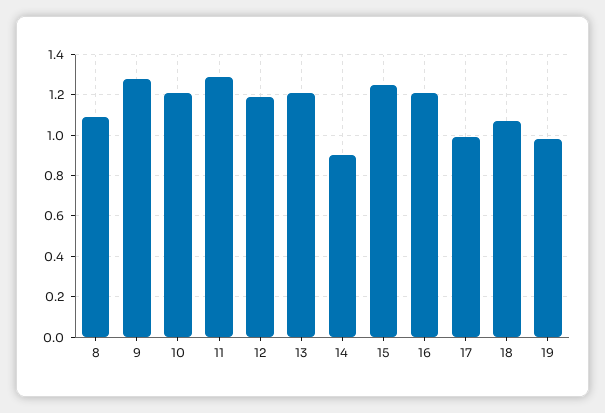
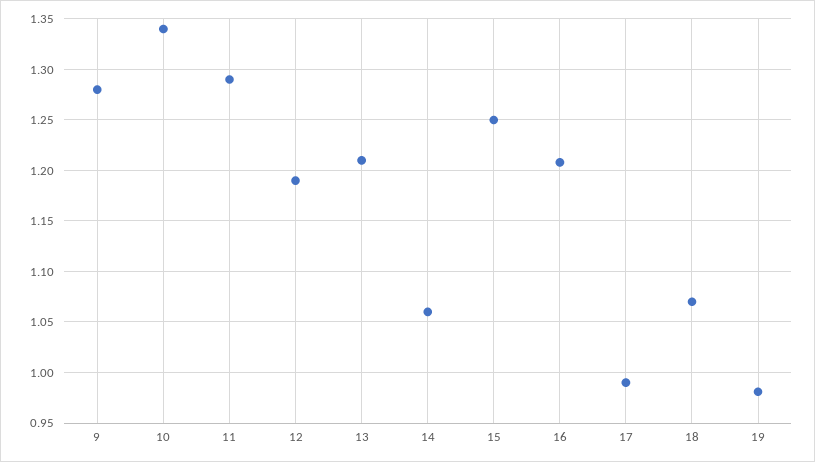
8: 1.1 -> none
10: 1.2 -> 1.34
14: 0.9 -> 1.06

